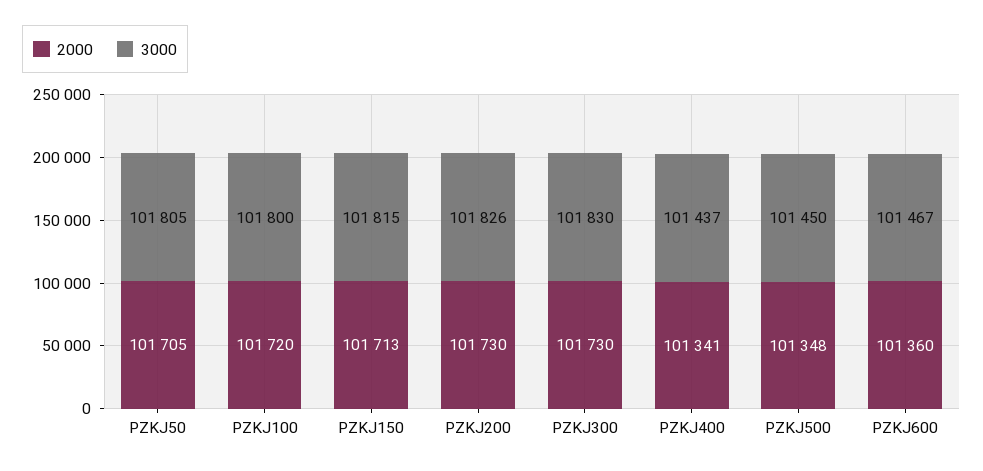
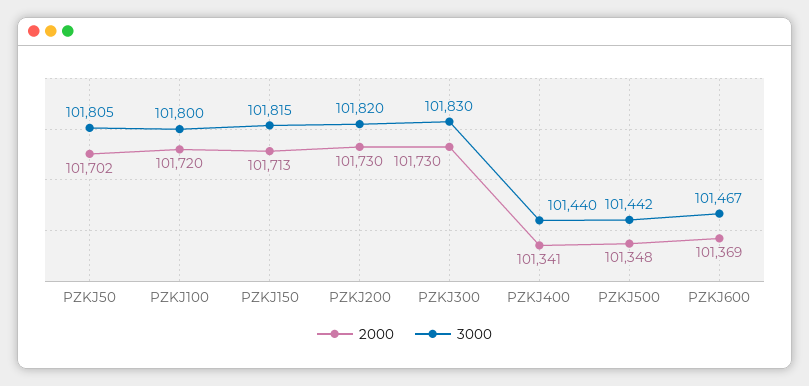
2000, PZKJ50: 101705 -> 101702
3000, PZKJ200: 101826 -> 101820
3000, PZKJ400: 101437 -> 101440
3000, PZKJ500: 101450 -> 101442
2000, PZKJ600: 101360 -> 101369

